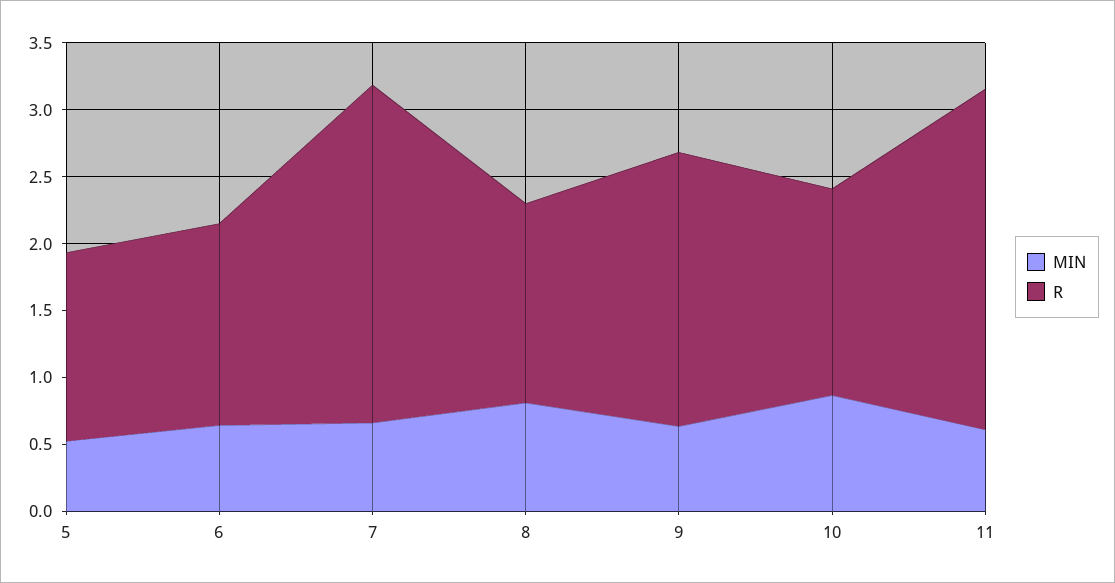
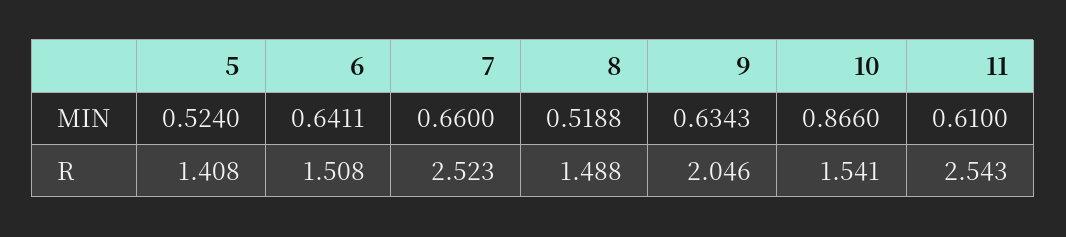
MIN, 8: 0.8 -> 0.5188

